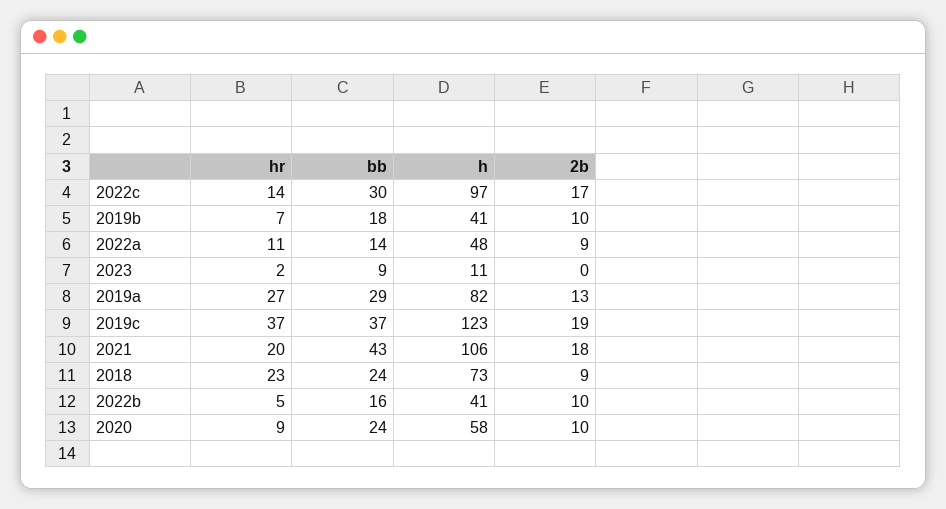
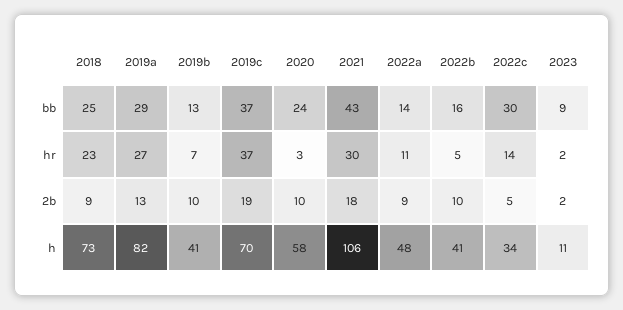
h, 2022c: 97 -> 34
2b, 2022c: 17 -> 5
bb, 2019b: 18 -> 13
2b, 2023: 0 -> 2
h, 2019c: 123 -> 70
hr, 2021: 20 -> 30
bb, 2018: 24 -> 25
hr, 2020: 9 -> 3

